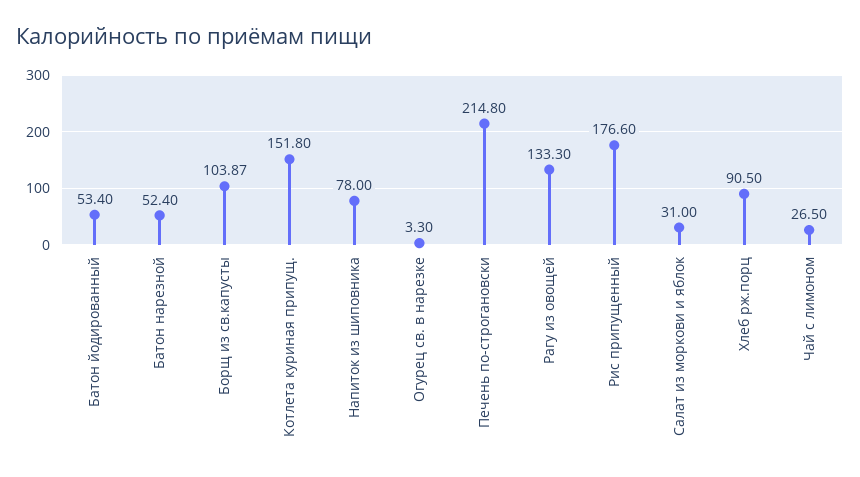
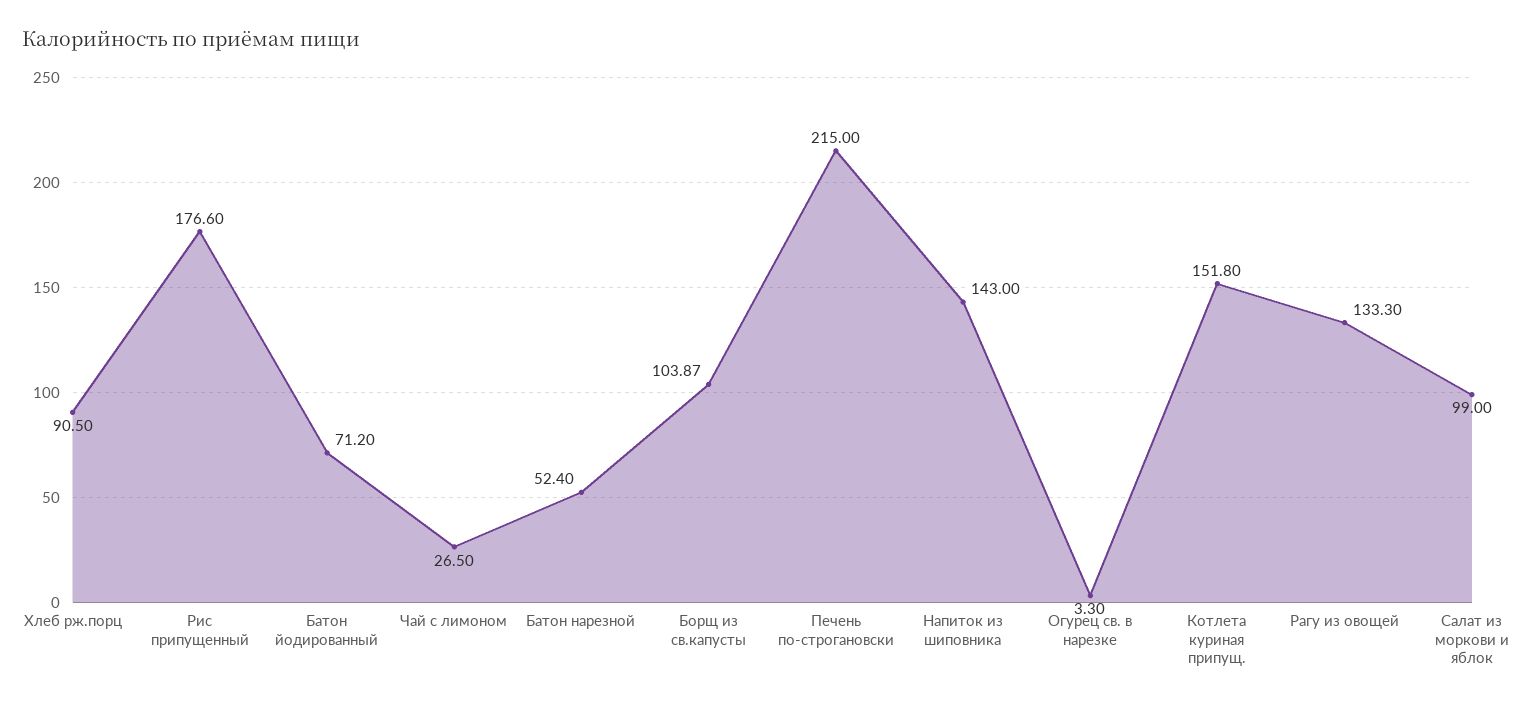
Батон йодированный: 53.4 -> 71.2
Напиток из шиповника: 78 -> 143
Печень по-строгановски: 214.8 -> 215
Салат из моркови и яблок: 31 -> 99

